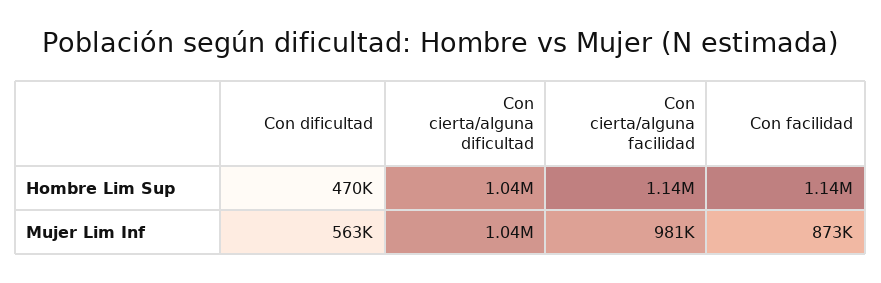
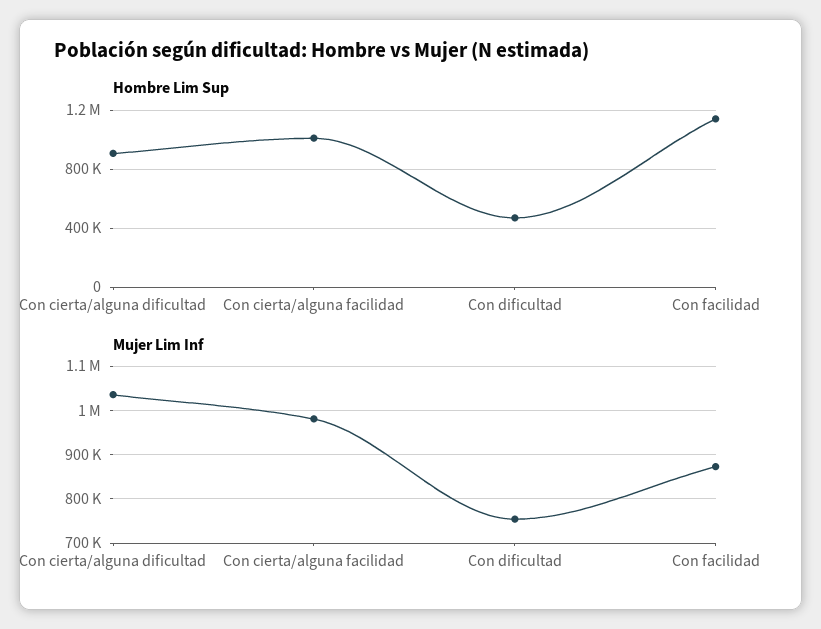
Hombre Lim Sup, Con cierta/alguna dificultad: 1040000 -> 900000
Hombre Lim Sup, Con cierta/alguna facilidad: 1140000 -> 1000000
Mujer Lim Inf, Con dificultad: 563000 -> 760000

